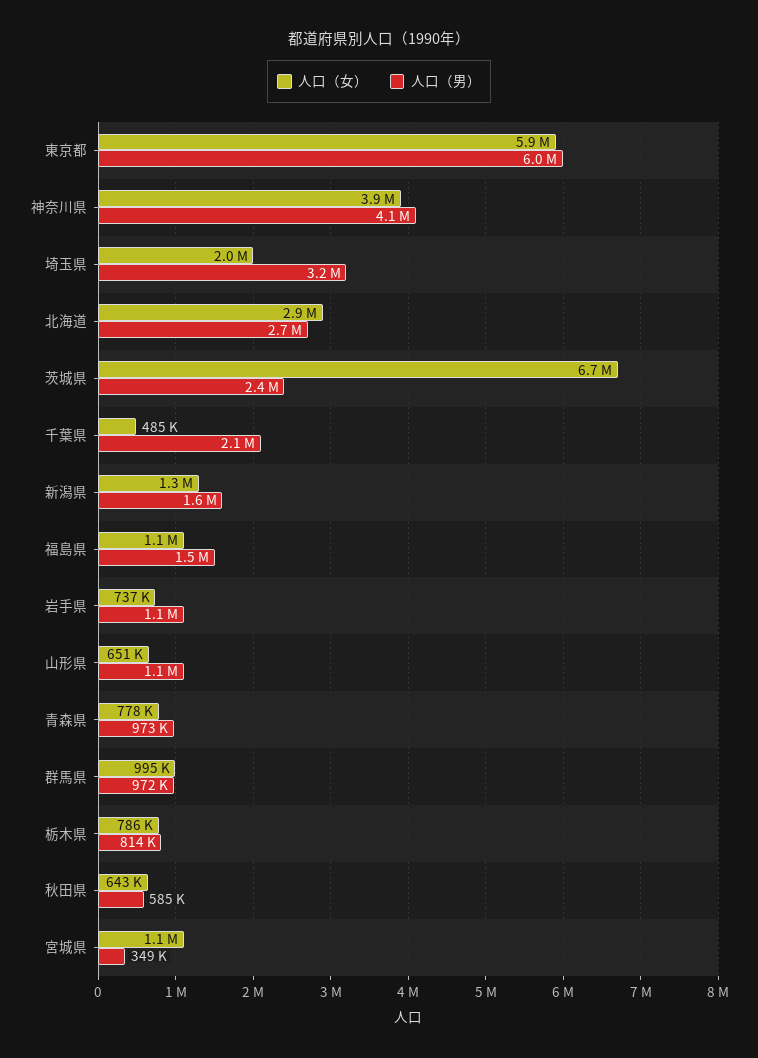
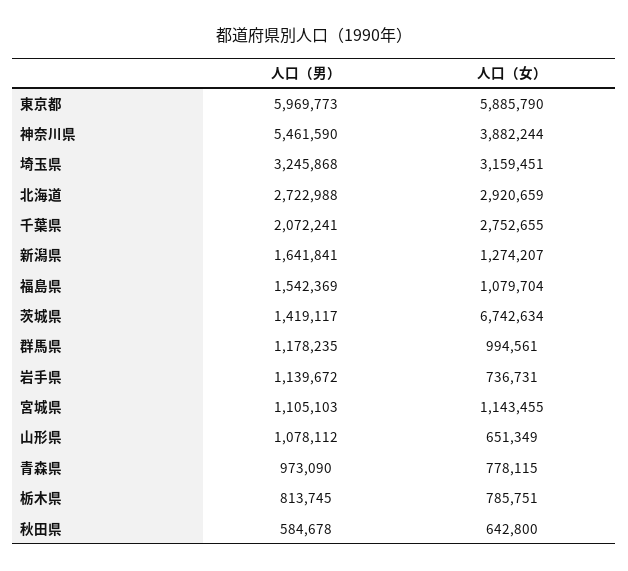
人口（男）, 神奈川県: 4100000 -> 5461590
人口（女）, 埼玉県: 2000000 -> 3159451
人口（男）, 茨城県: 2400000 -> 1419117
人口（女）, 千葉県: 485000 -> 2752655
人口（男）, 群馬県: 972000 -> 1178235
人口（男）, 宮城県: 349000 -> 1105103

